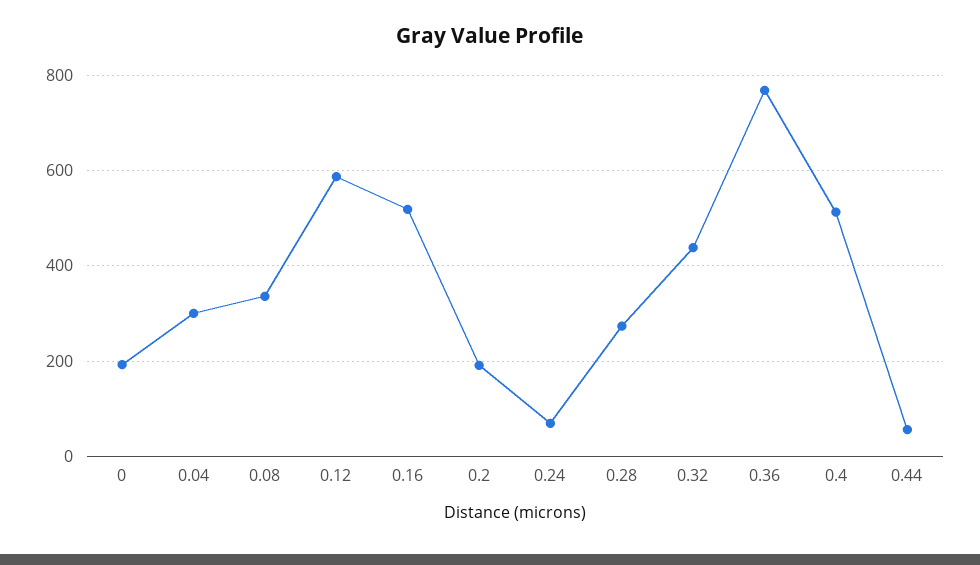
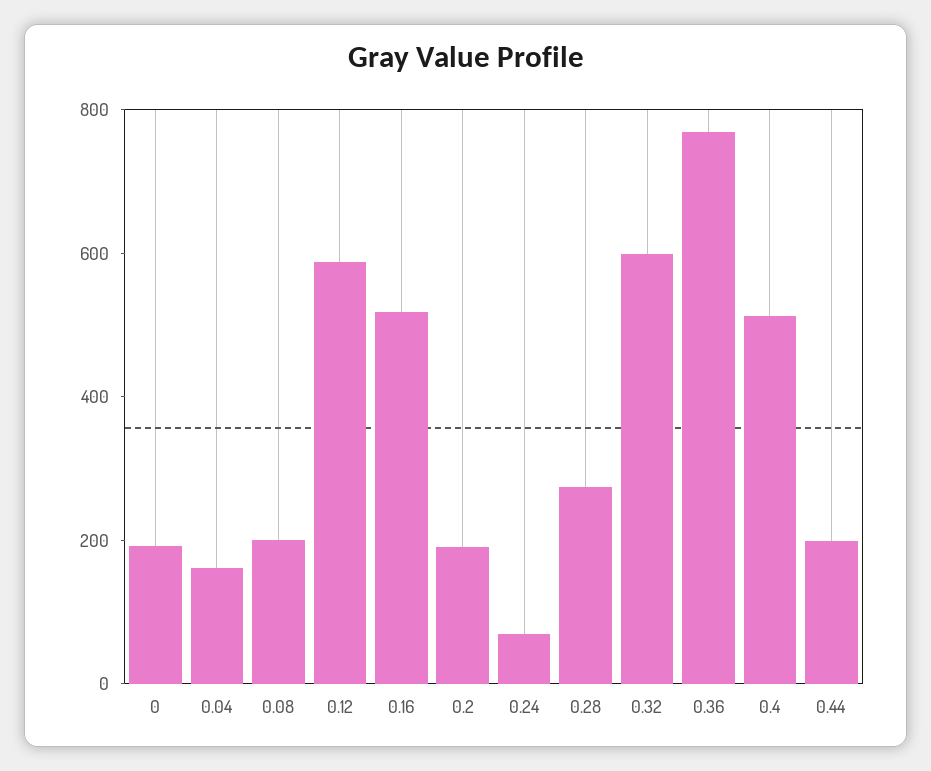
0.04: 300 -> 150
0.08: 340 -> 200
0.32: 440 -> 600
0.44: 60 -> 200

